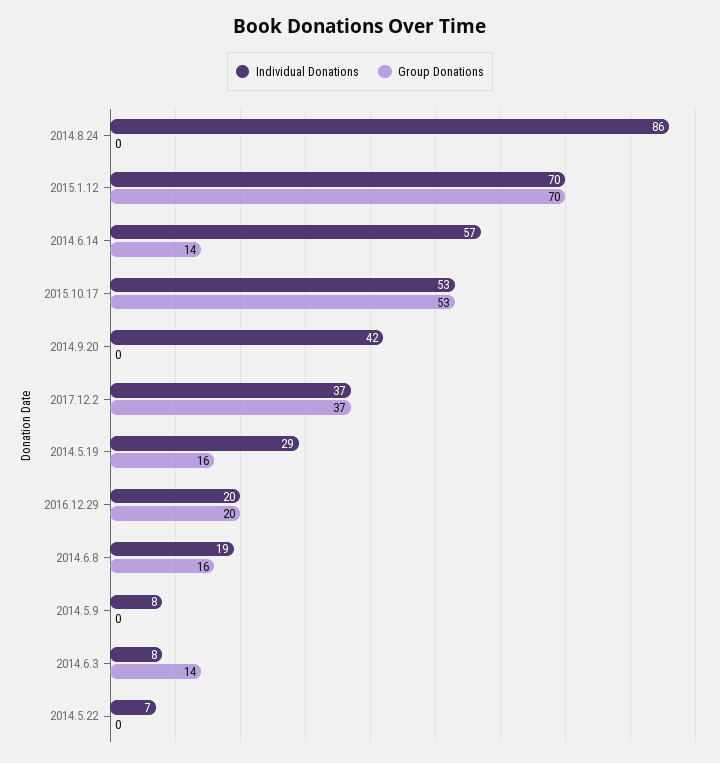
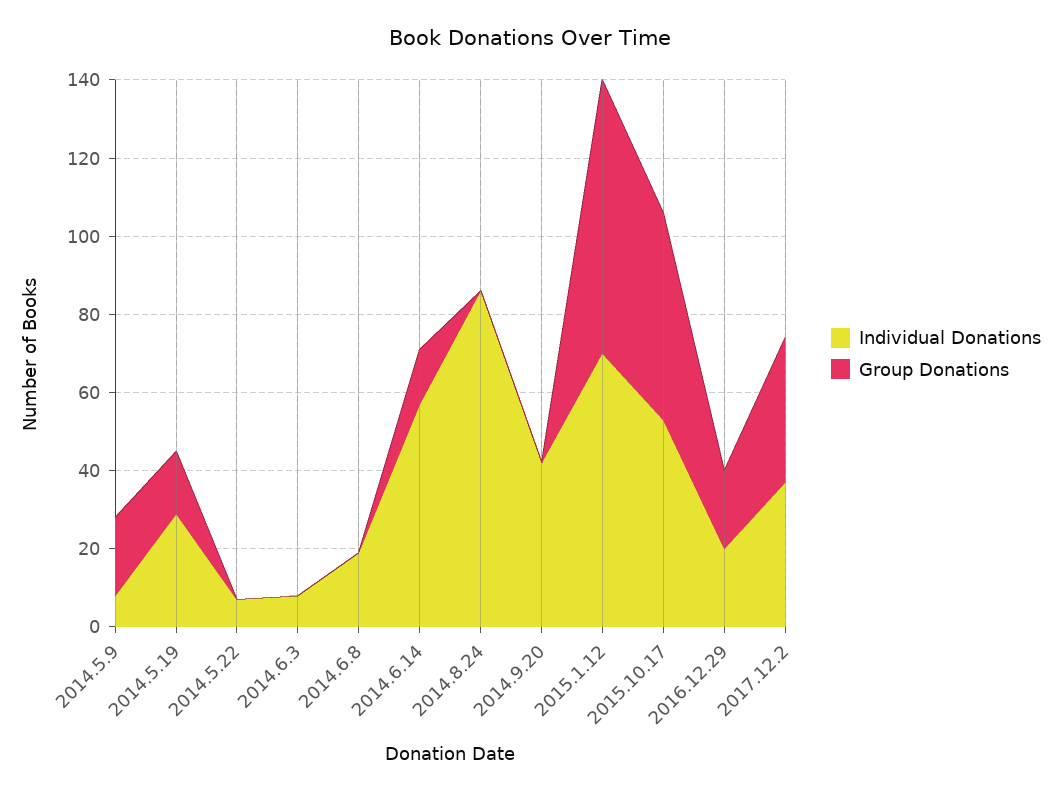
Group Donations, 2014.6.8: 16 -> 0
Group Donations, 2014.5.9: 0 -> 20
Group Donations, 2014.6.3: 14 -> 0

